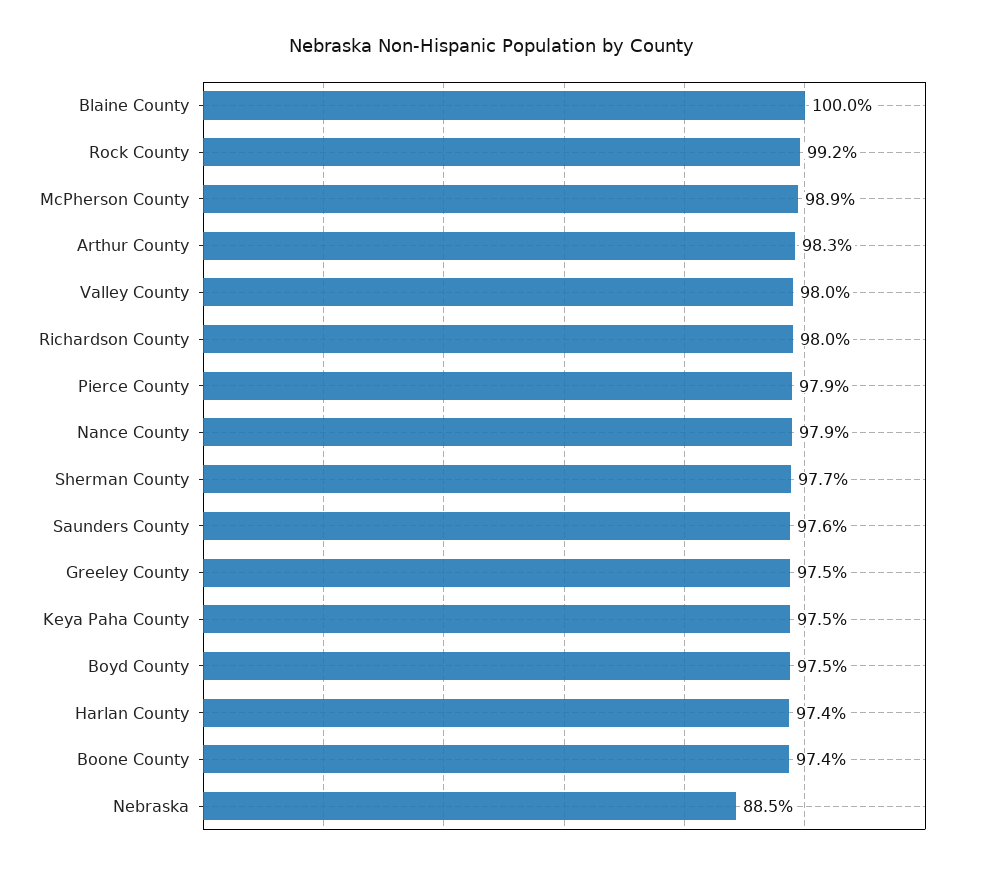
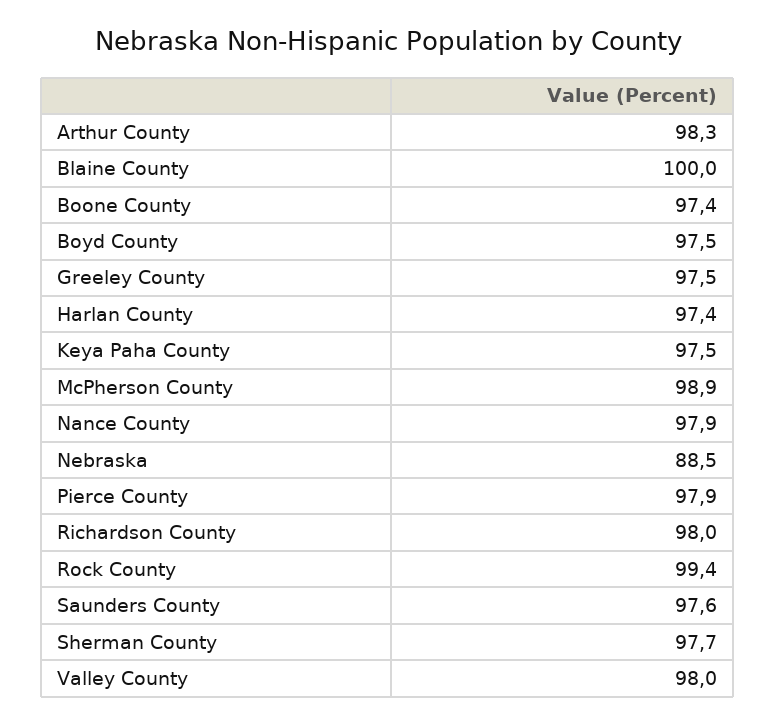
Rock County: 99.2 -> 99.4

